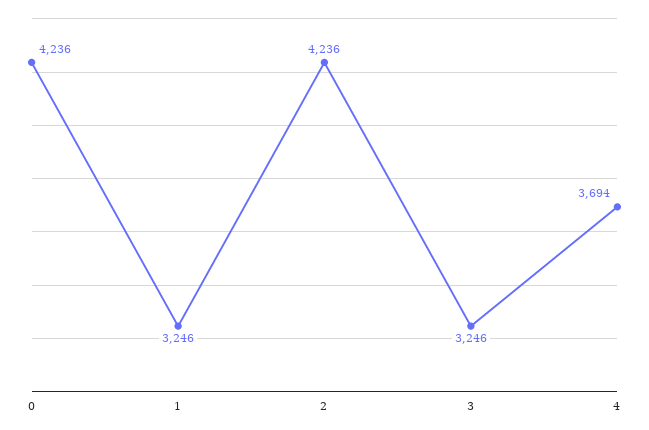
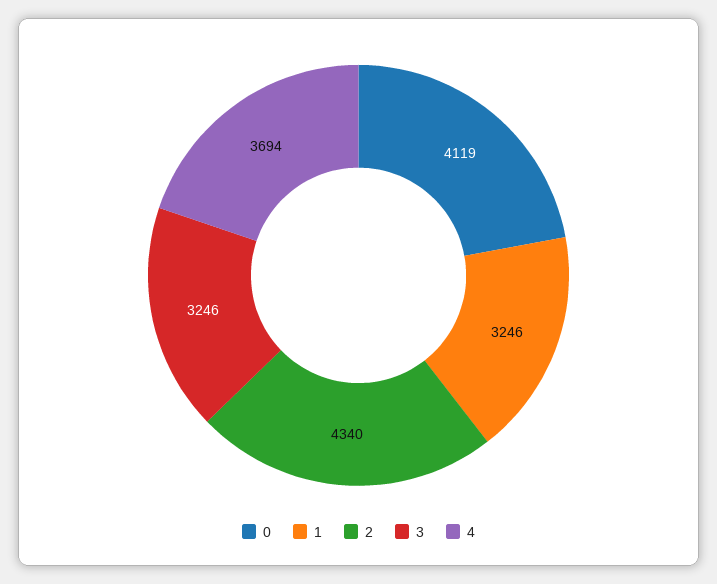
0: 4236 -> 4119
2: 4236 -> 4340

